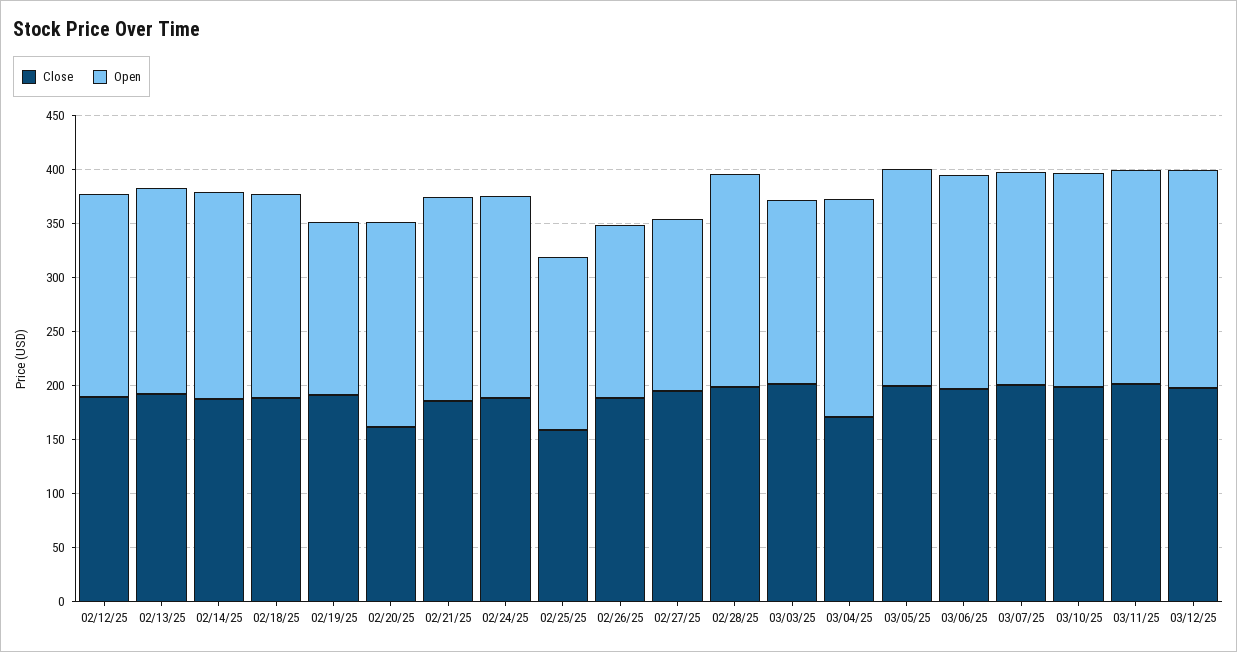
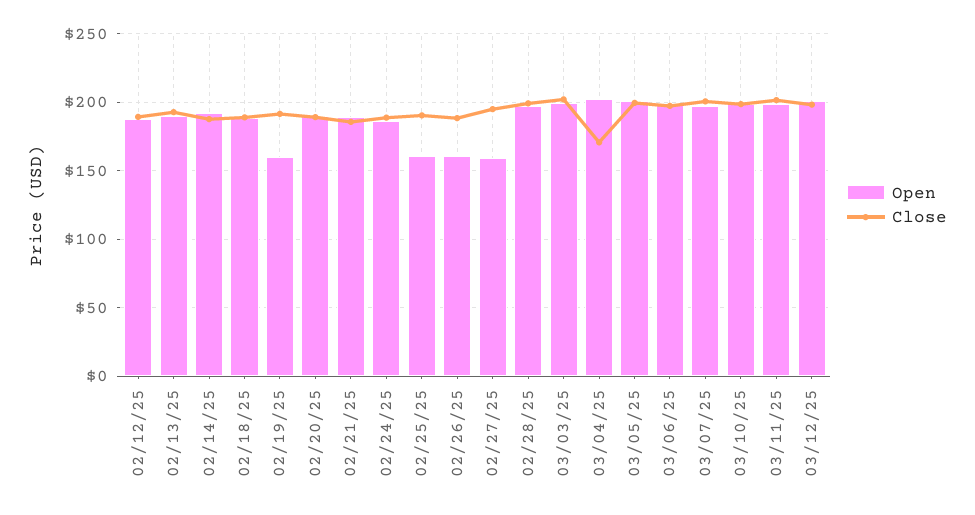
Close, 02/20/25: 160 -> 190
Close, 02/25/25: 160 -> 190
Open, 03/03/25: 170 -> 200

